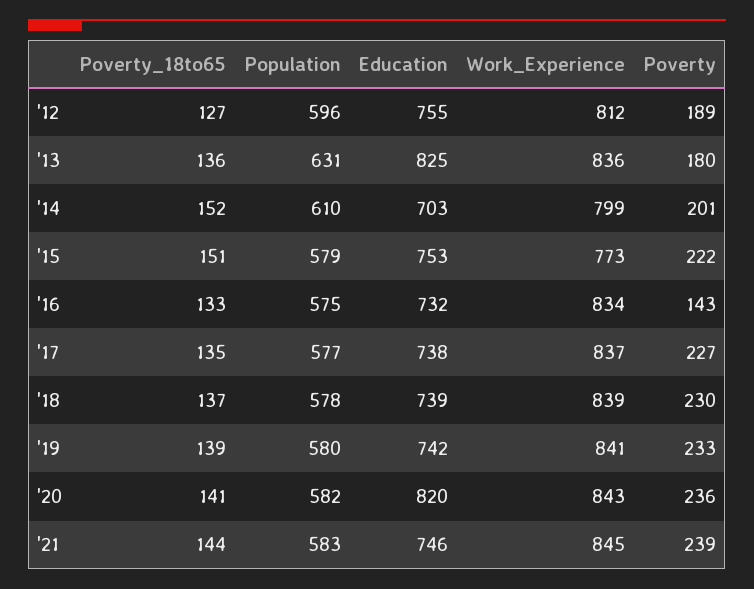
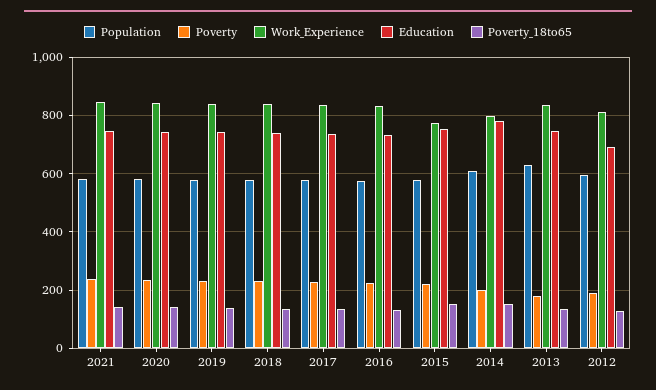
Education, '12: 755 -> 700
Education, '13: 825 -> 750
Education, '14: 703 -> 775
Poverty, '16: 143 -> 225
Education, '20: 820 -> 750

